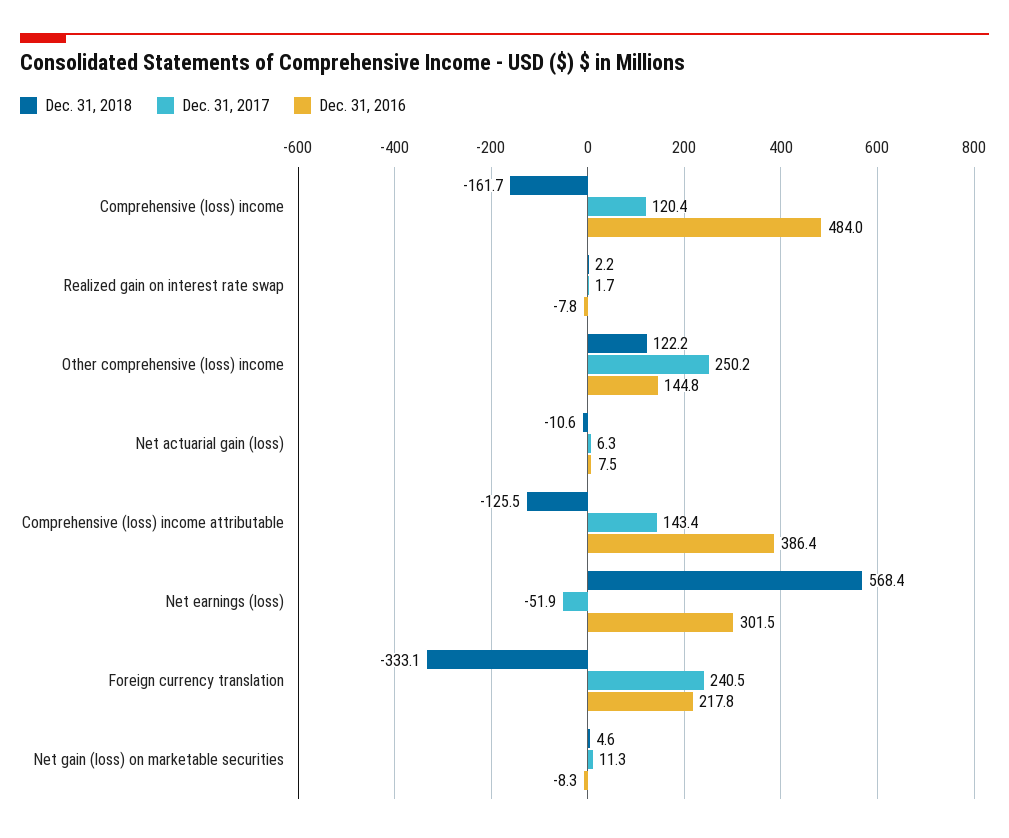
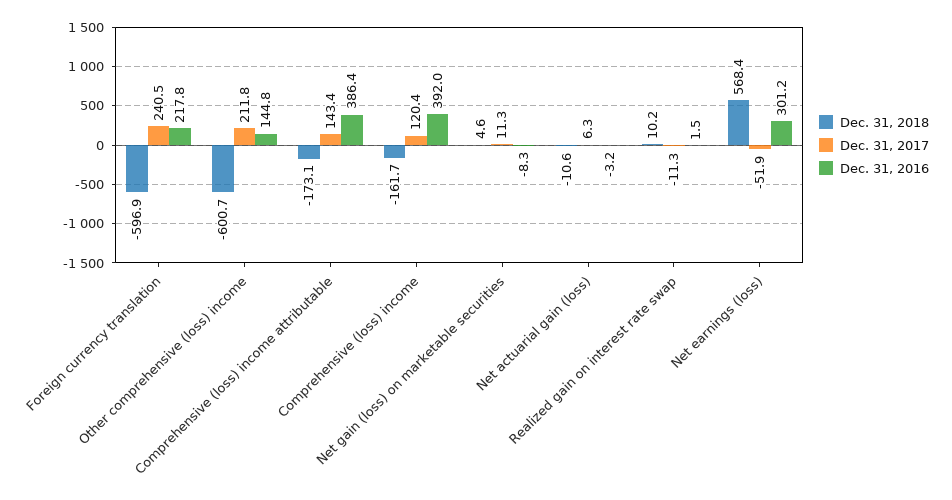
Dec. 31, 2016, Comprehensive (loss) income: 484 -> 392
Dec. 31, 2018, Realized gain on interest rate swap: 2.2 -> 10.2
Dec. 31, 2017, Realized gain on interest rate swap: 1.7 -> -11.3
Dec. 31, 2016, Realized gain on interest rate swap: -7.8 -> 1.5
Dec. 31, 2018, Other comprehensive (loss) income: 122.2 -> -600.7
Dec. 31, 2017, Other comprehensive (loss) income: 250.2 -> 211.8
Dec. 31, 2016, Net actuarial gain (loss): 7.5 -> -3.2
Dec. 31, 2018, Comprehensive (loss) income attributable: -125.5 -> -173.1
Dec. 31, 2016, Net earnings (loss): 301.5 -> 301.2
Dec. 31, 2018, Foreign currency translation: -333.1 -> -596.9

